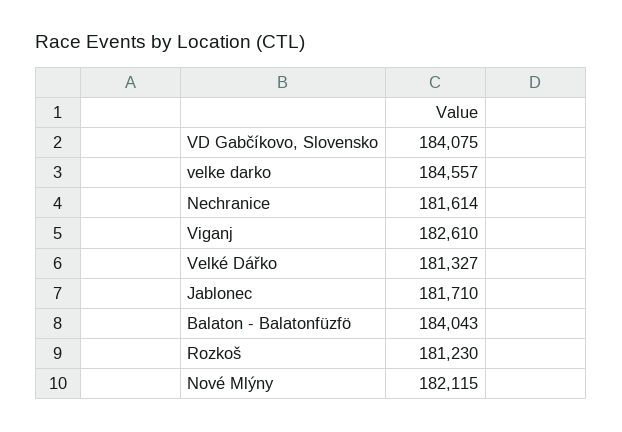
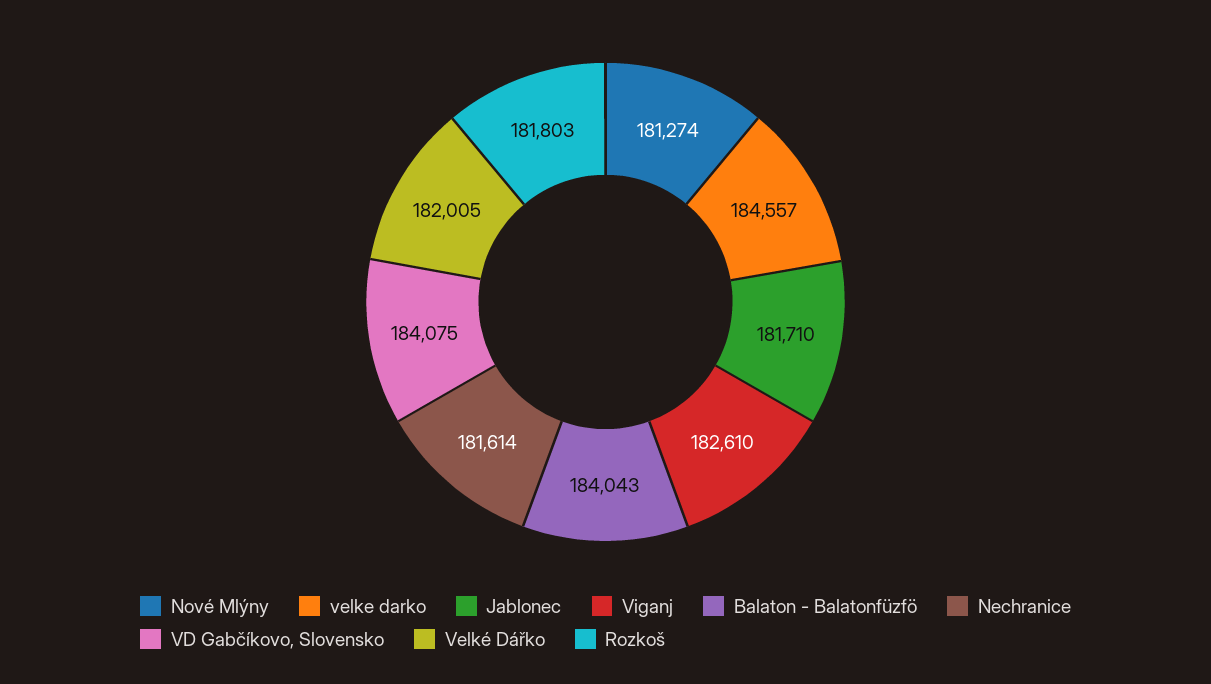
Velké Dářko: 181327 -> 182005
Rozkoš: 181230 -> 181803
Nové Mlýny: 182115 -> 181274

